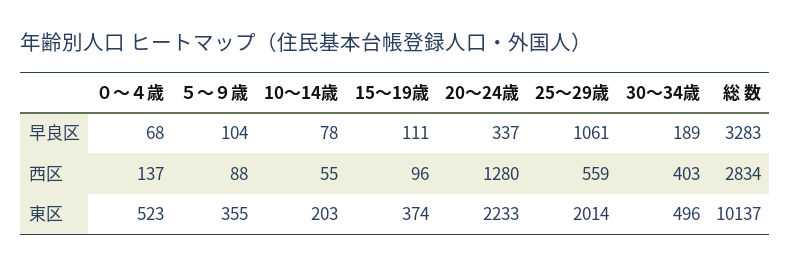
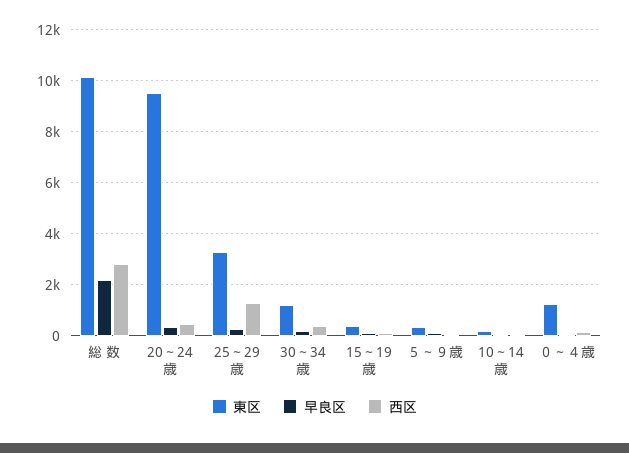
早良区, 25～29歳: 1061 -> 250
早良区, 総 数: 3283 -> 2250
西区, 20～24歳: 1280 -> 500
西区, 25～29歳: 559 -> 1250
東区, ０～４歳: 523 -> 1250
東区, 20～24歳: 2233 -> 9500
東区, 25～29歳: 2014 -> 3250
東区, 30～34歳: 496 -> 1250

